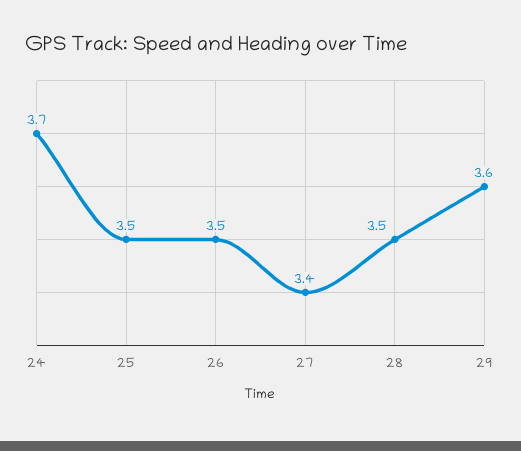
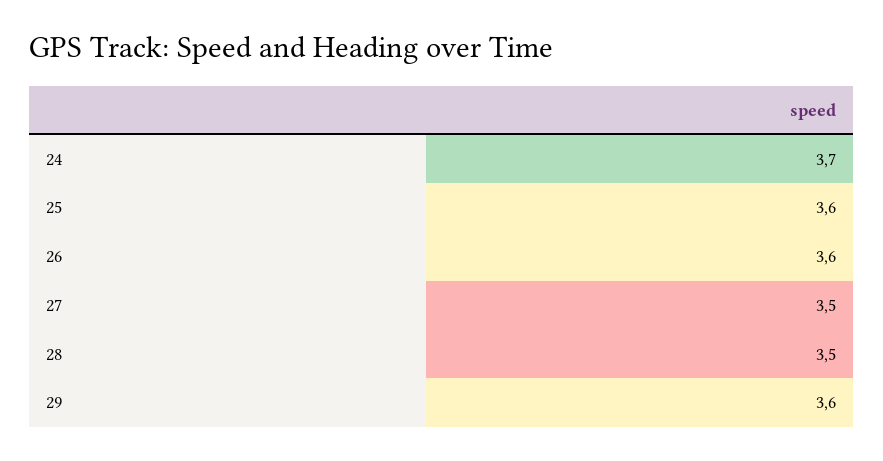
25: 3.5 -> 3.6
26: 3.5 -> 3.6
27: 3.4 -> 3.5

